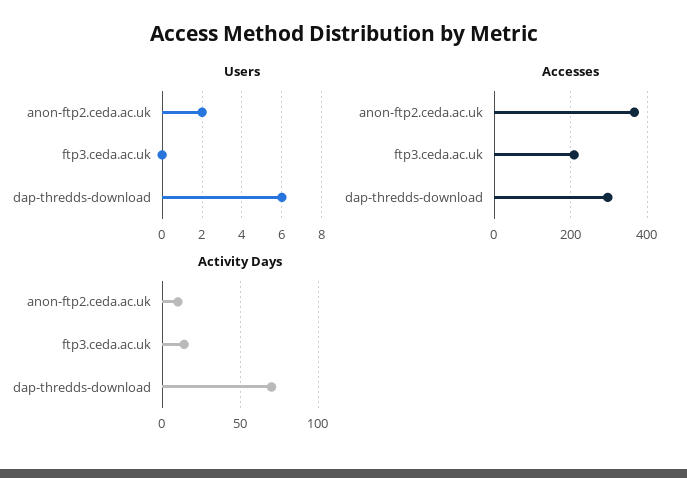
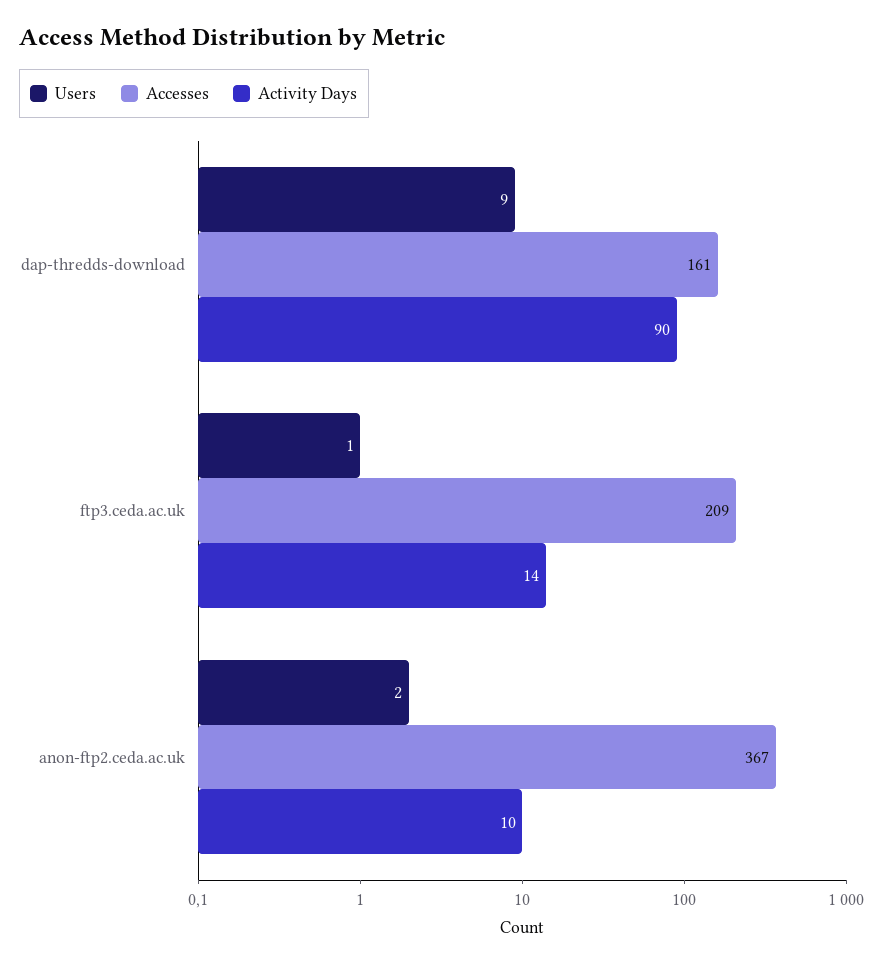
Users, ftp3.ceda.ac.uk: 0 -> 1
Users, dap-thredds-download: 6 -> 9
Accesses, dap-thredds-download: 300 -> 161
Activity Days, dap-thredds-download: 70 -> 90

